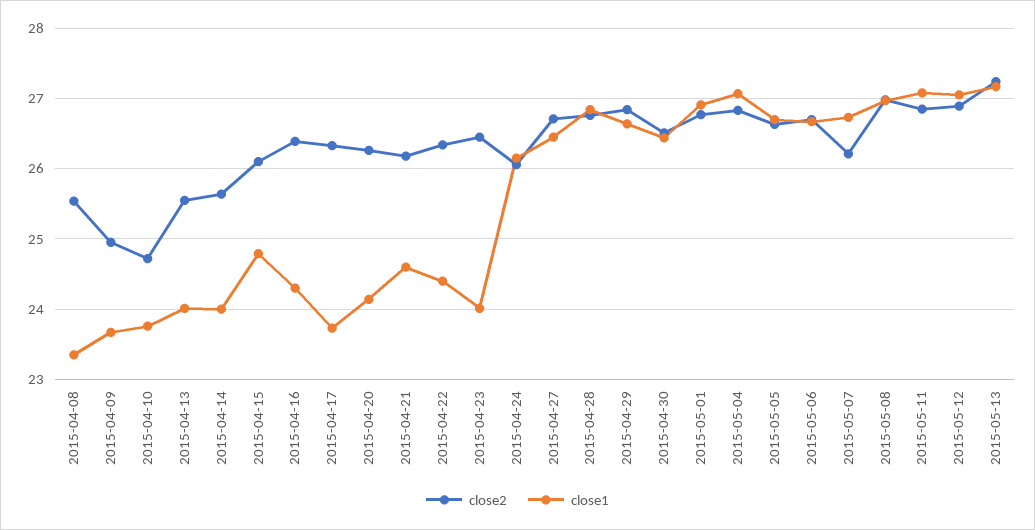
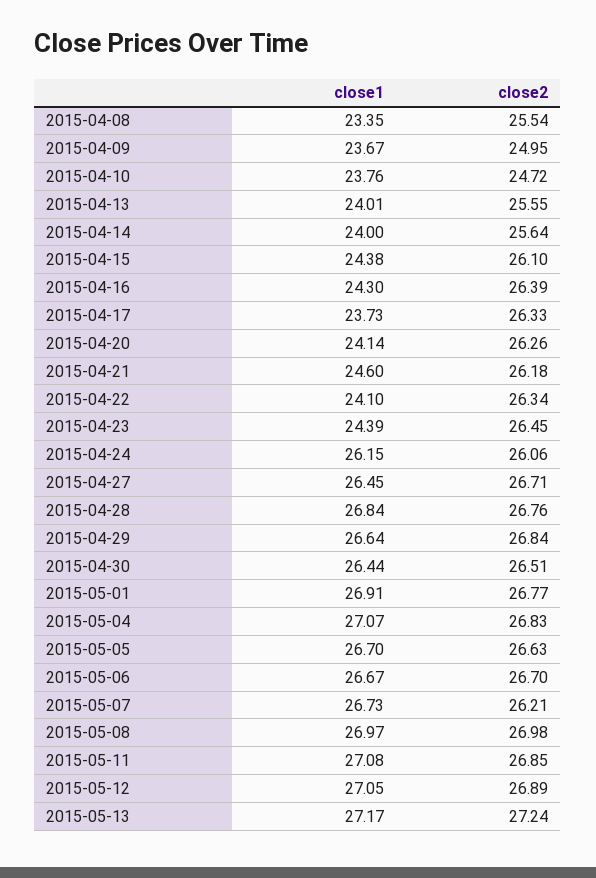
close1, 2015-04-15: 24.8 -> 24.38
close1, 2015-04-22: 24.4 -> 24.1
close1, 2015-04-23: 24 -> 24.39

